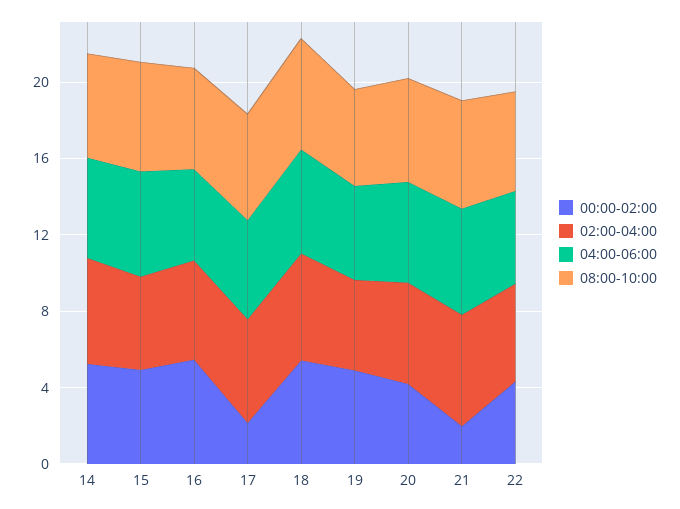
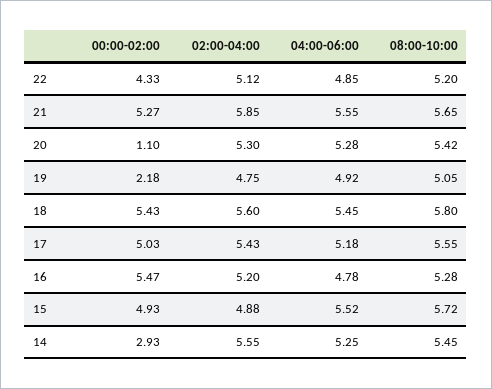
00:00-02:00, 14: 5 -> 2.93
00:00-02:00, 17: 2 -> 5.03
00:00-02:00, 19: 5 -> 2.18
00:00-02:00, 20: 4 -> 1.1
00:00-02:00, 21: 2 -> 5.27

